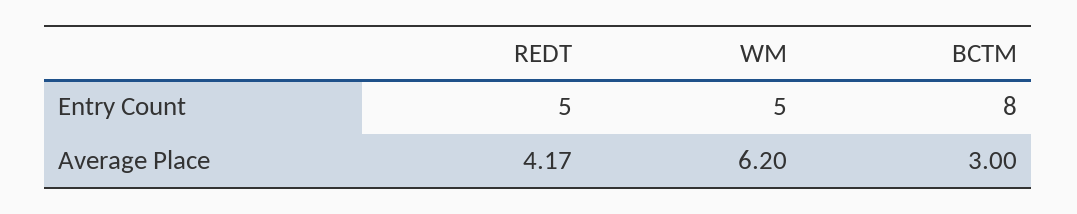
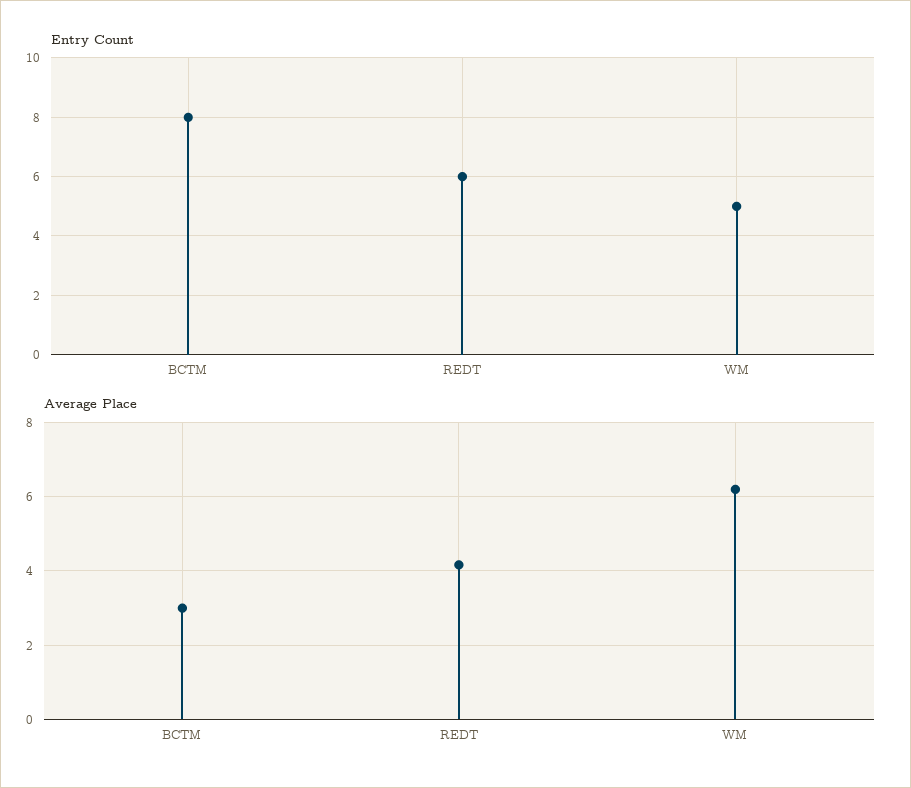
Entry Count, REDT: 5 -> 6

